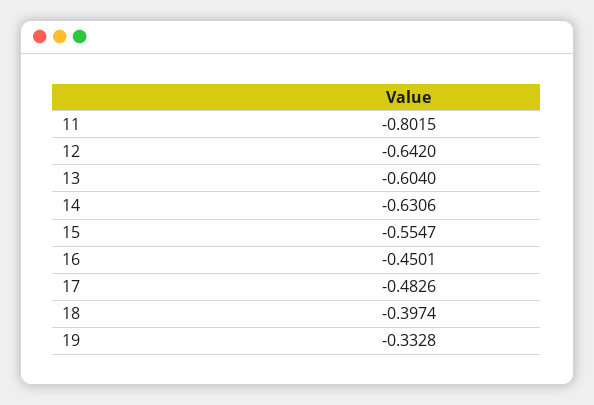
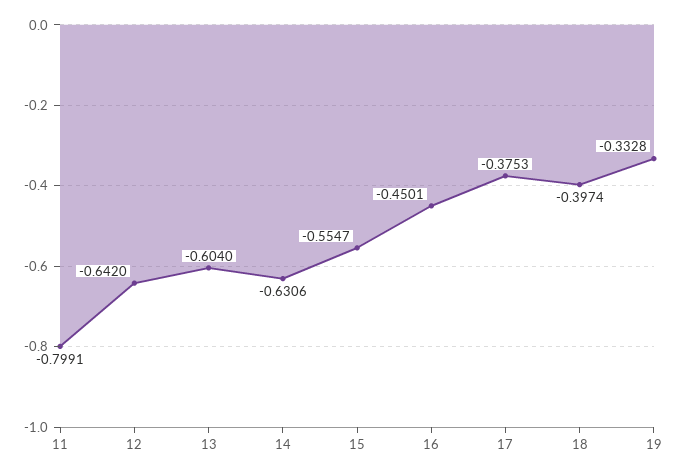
11: -0.8015 -> -0.7991
17: -0.4826 -> -0.3753

